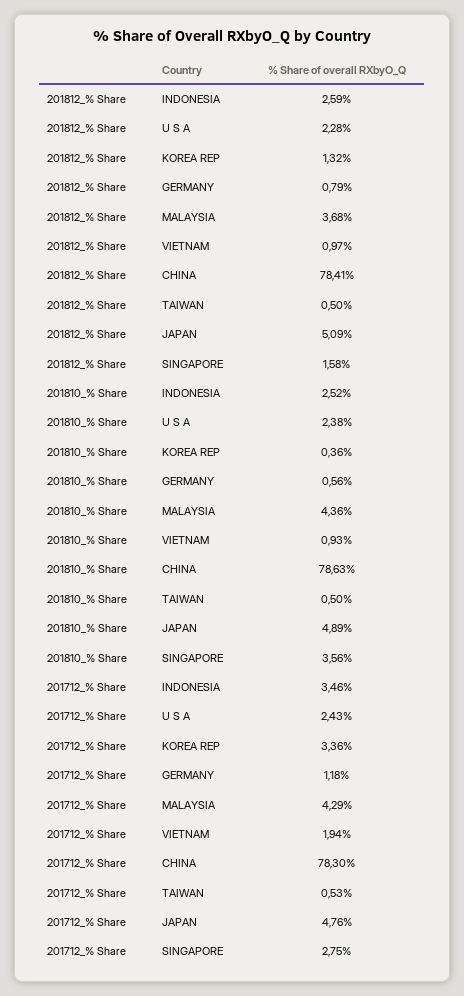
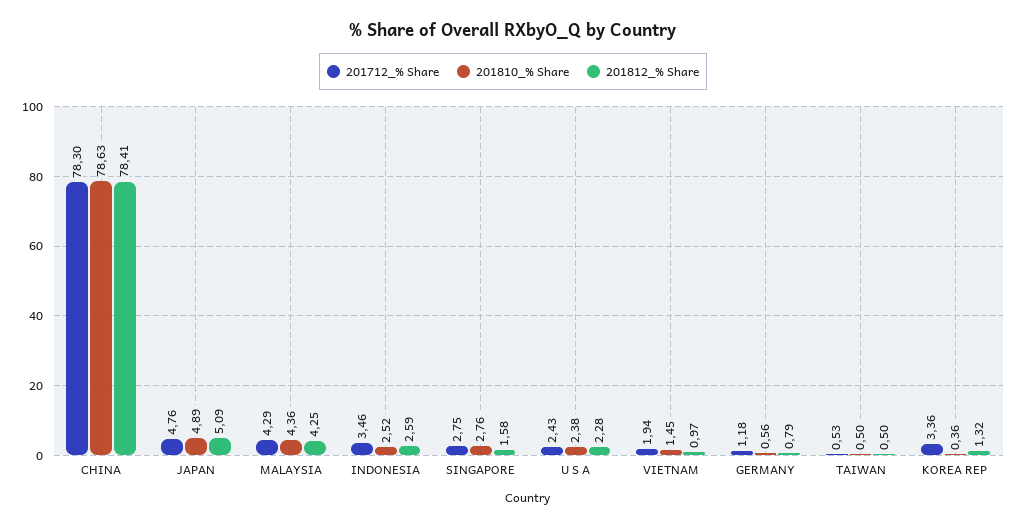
201812_% Share, MALAYSIA: 3.68 -> 4.25
201810_% Share, VIETNAM: 0.93 -> 1.45
201810_% Share, SINGAPORE: 3.56 -> 2.76

